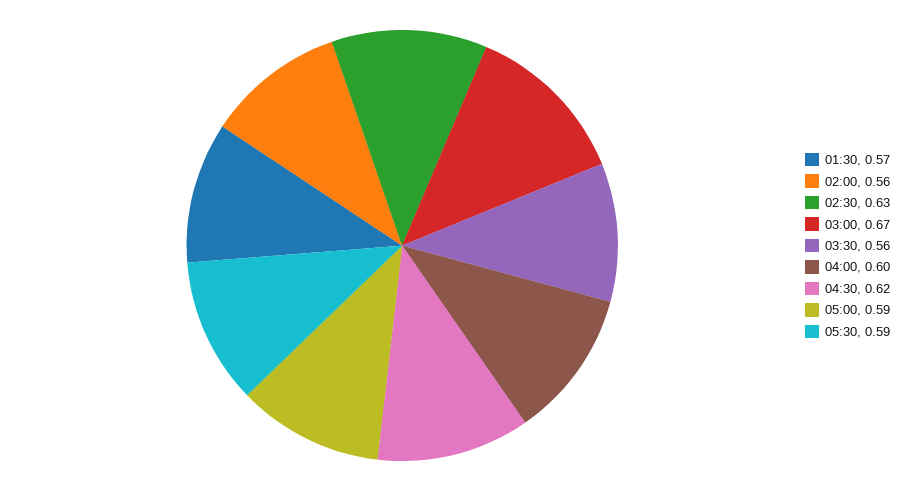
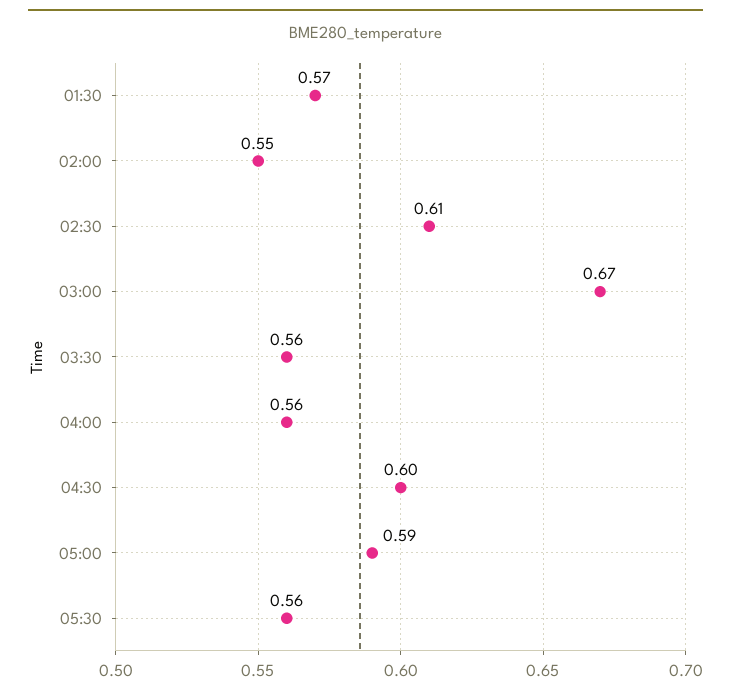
02:00: 0.56 -> 0.55
02:30: 0.63 -> 0.61
04:00: 0.6 -> 0.56
04:30: 0.62 -> 0.6
05:30: 0.59 -> 0.56

